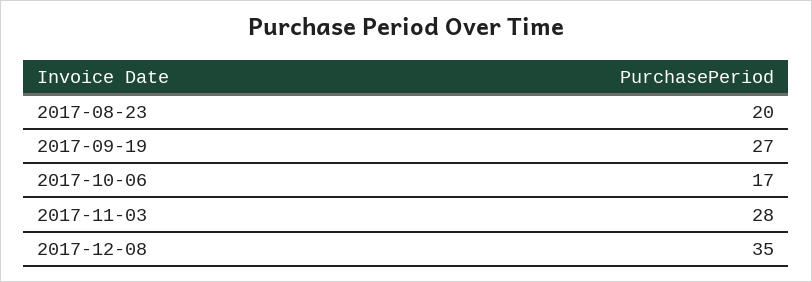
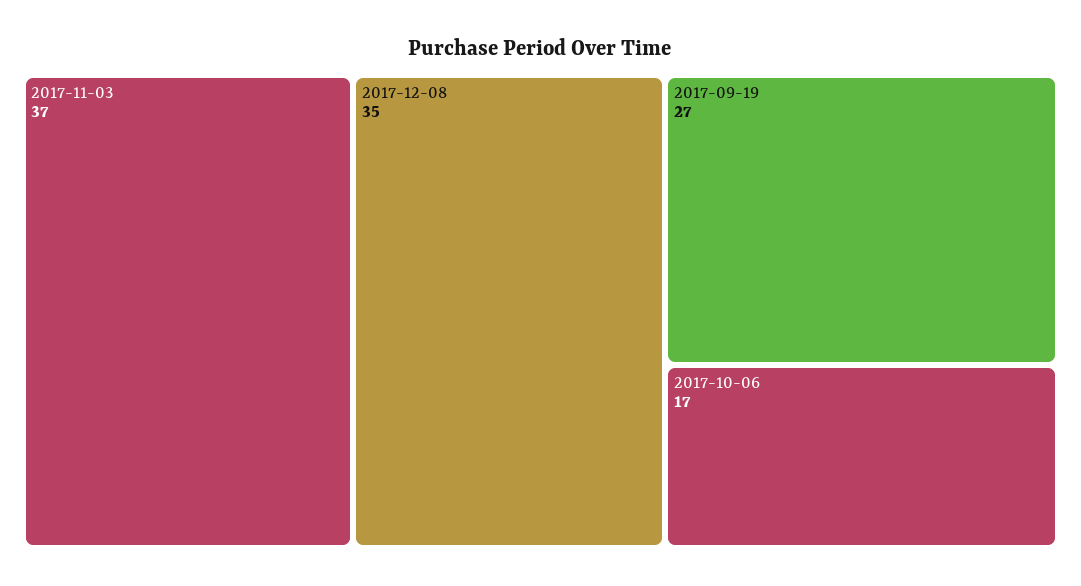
2017-08-23: 20 -> none
2017-11-03: 28 -> 37

